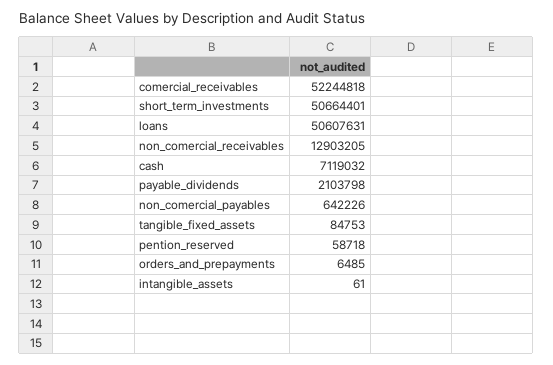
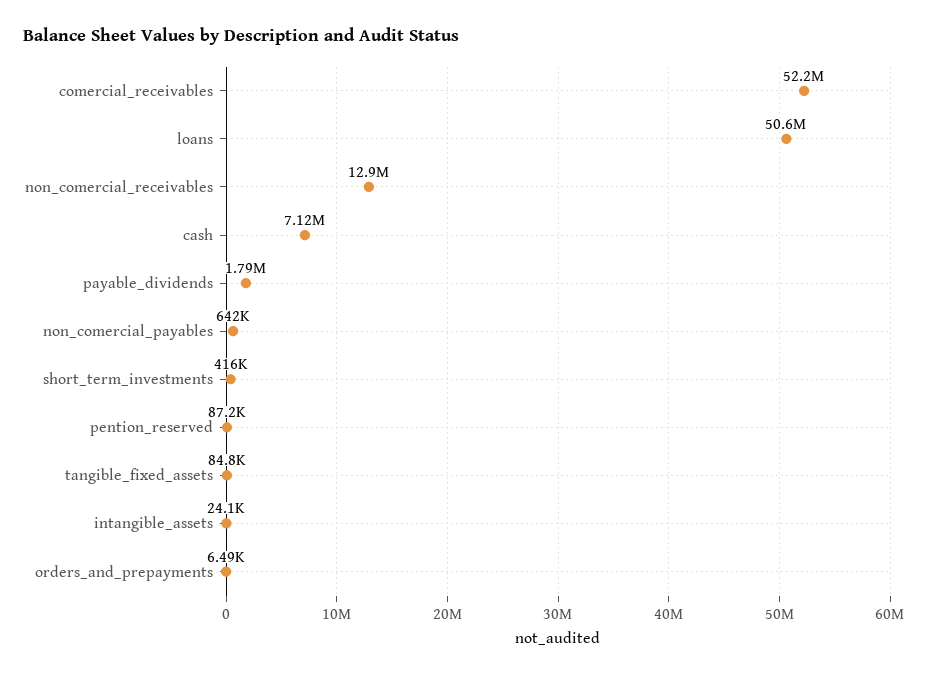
short_term_investments: 50664401 -> 416000
payable_dividends: 2103798 -> 1790000
pention_reserved: 58718 -> 87200
intangible_assets: 61 -> 24100

